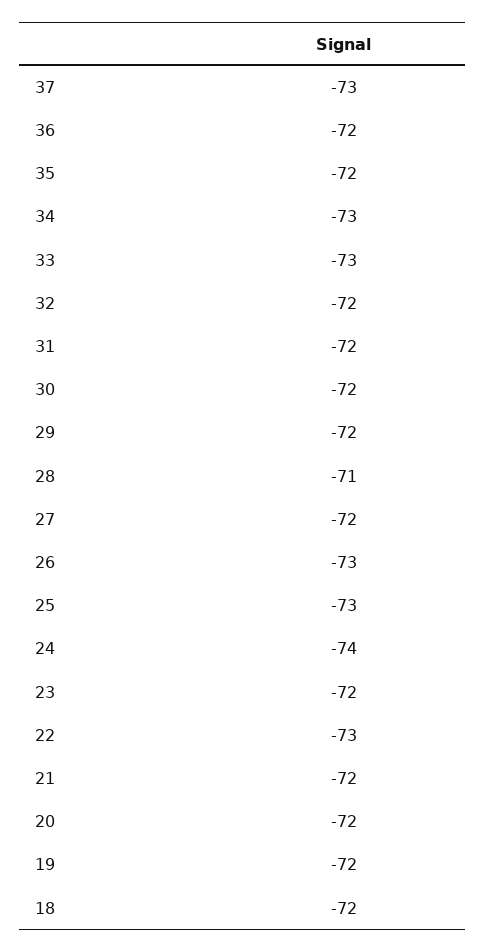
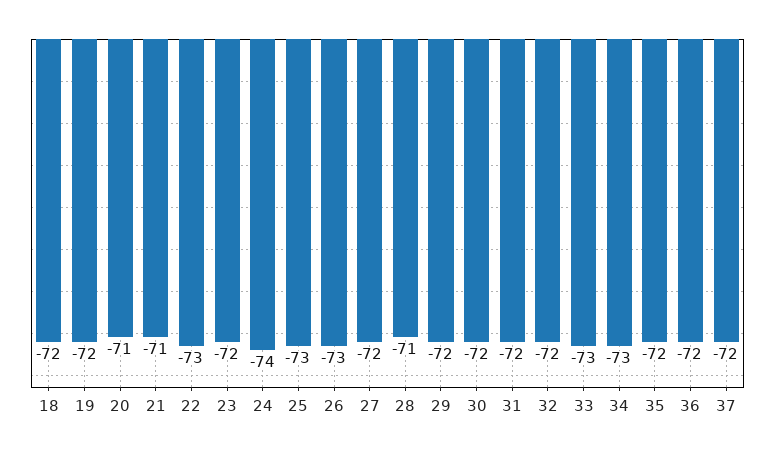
37: -73 -> -72
21: -72 -> -71
20: -72 -> -71

